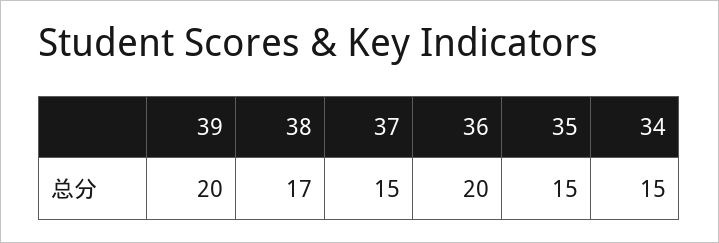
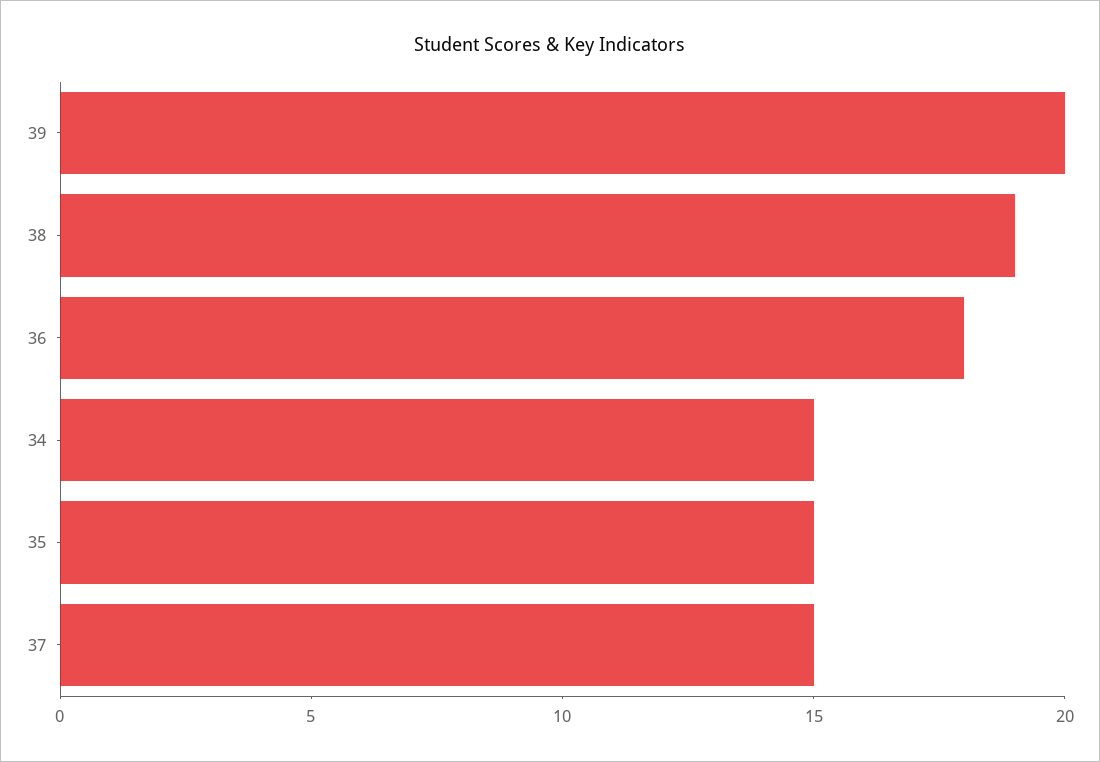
38: 17 -> 19
36: 20 -> 18

